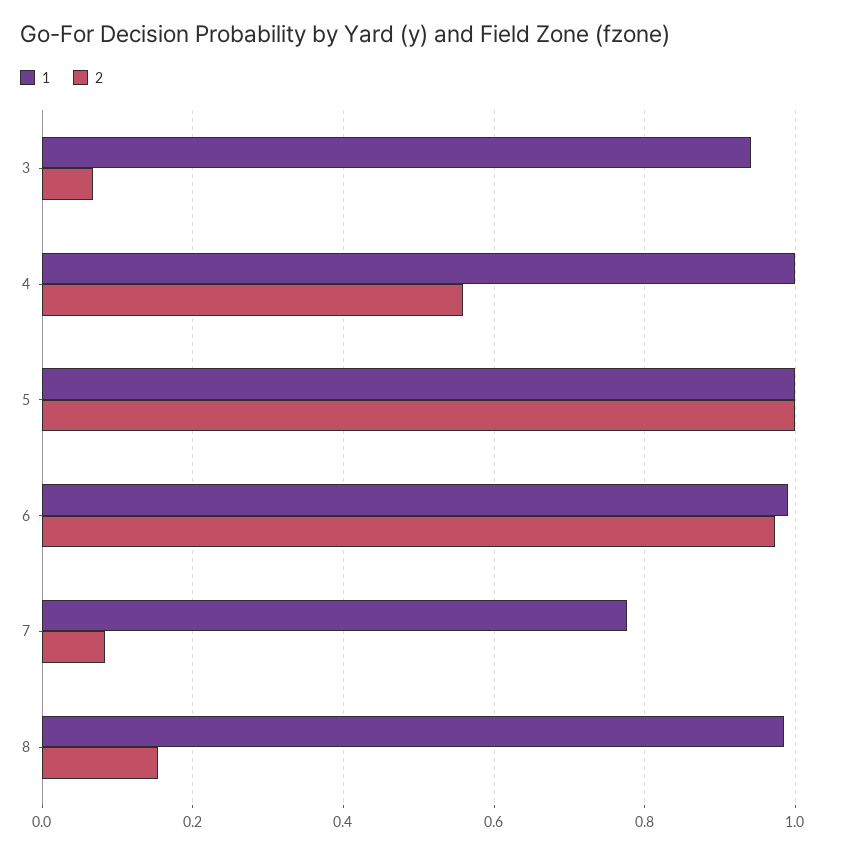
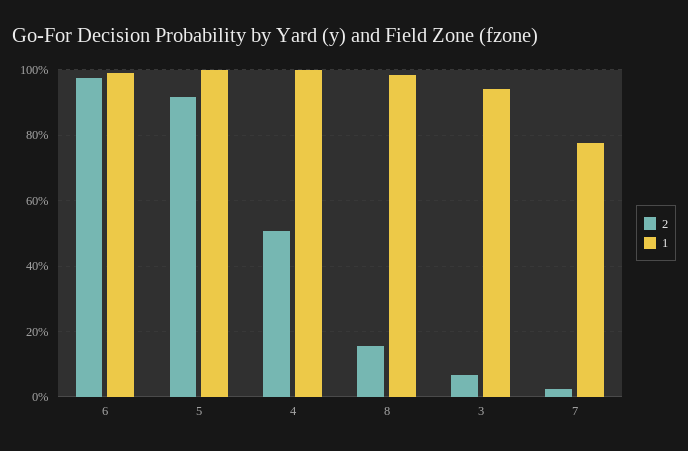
2, 4: 0.56 -> 0.5
2, 5: 1 -> 0.92
2, 7: 0.08 -> 0.02

